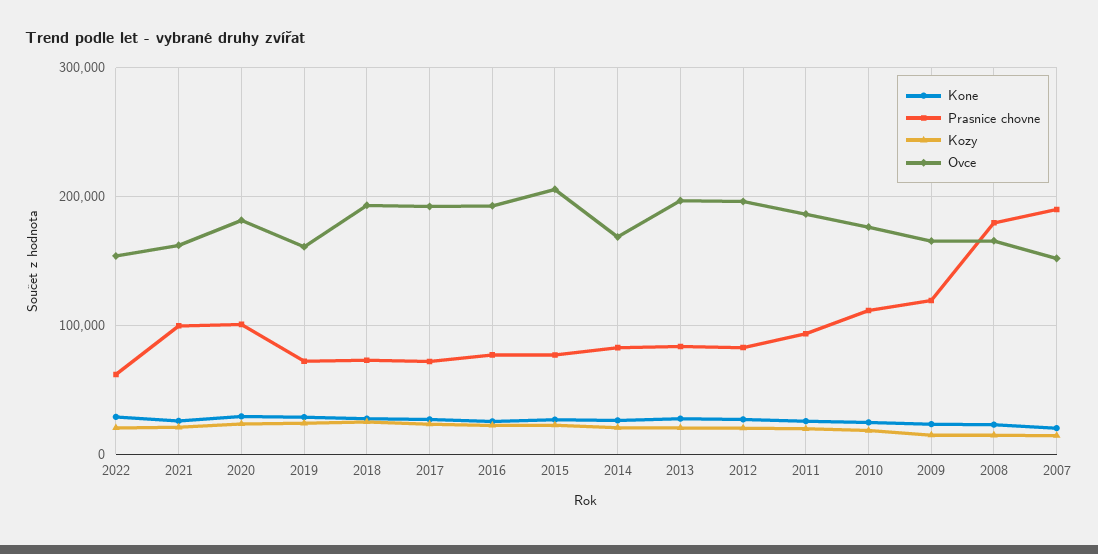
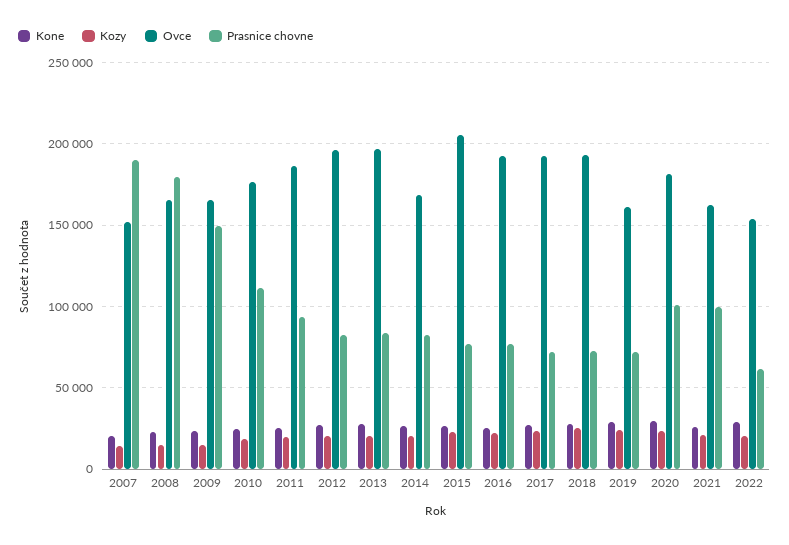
Prasnice chovne, 2009: 120000 -> 150000

